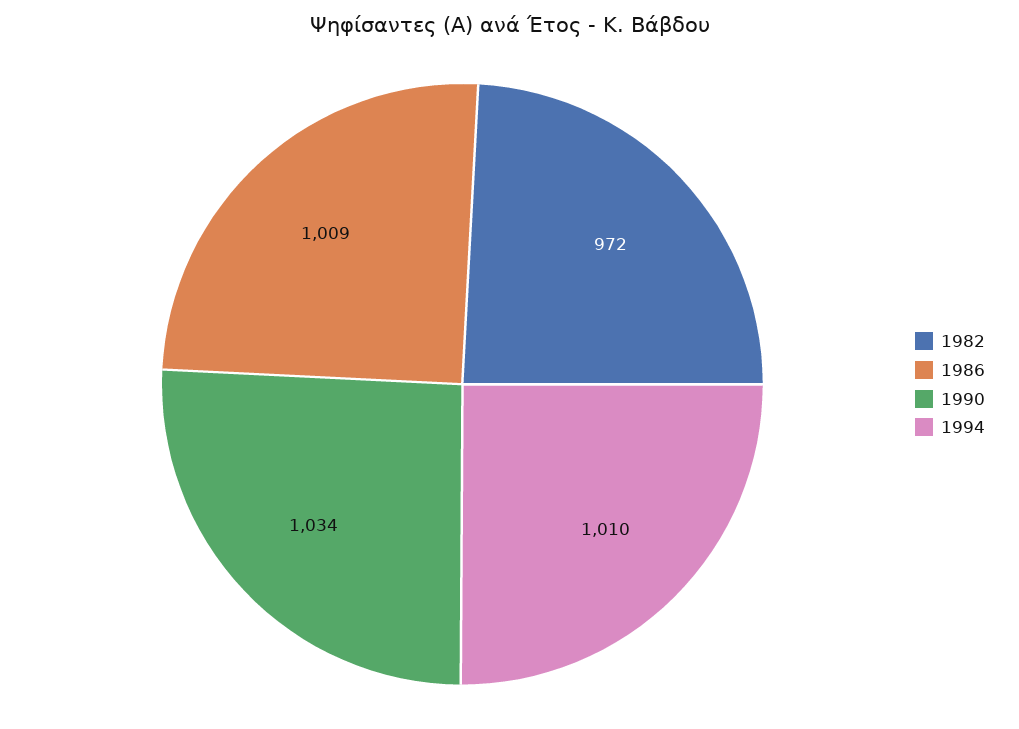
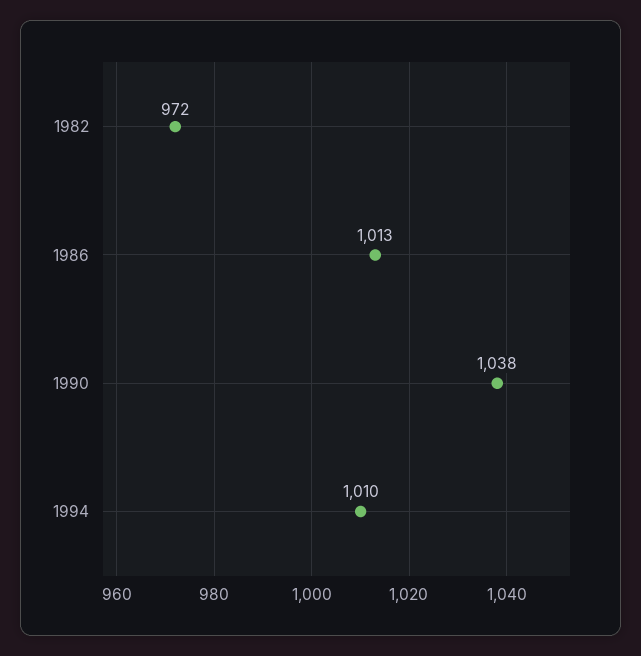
1986: 1009 -> 1013
1990: 1034 -> 1038

